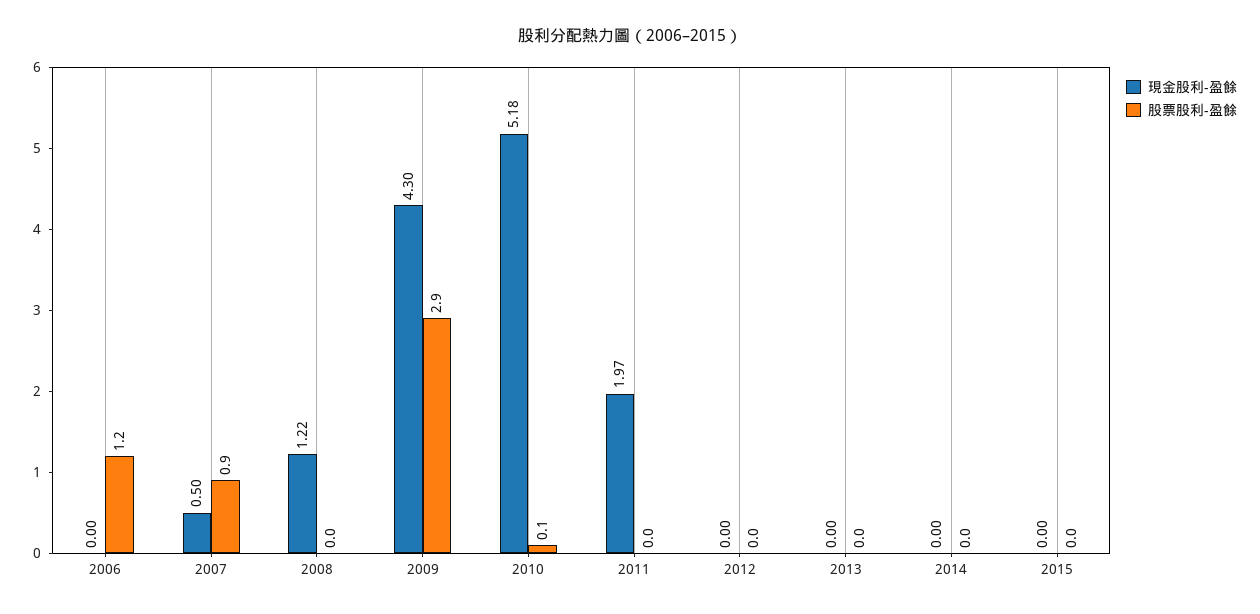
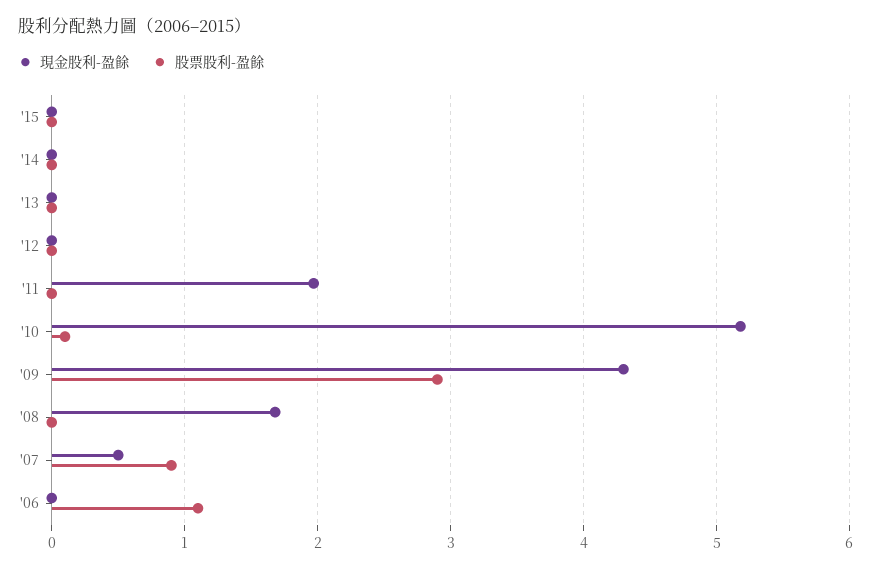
股票股利-盈餘, 2006: 1.2 -> 1.1
現金股利-盈餘, 2008: 1.22 -> 1.7

